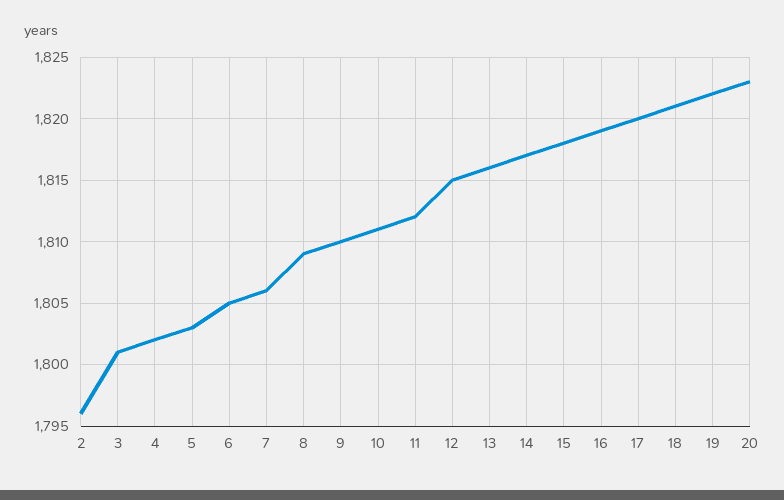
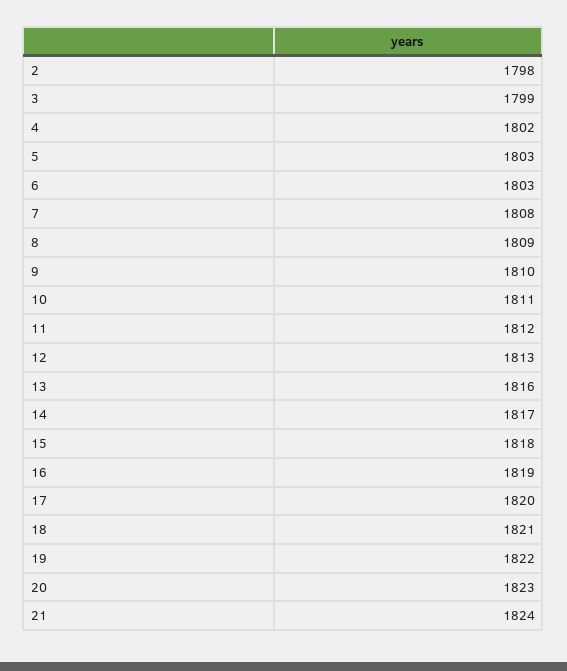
2: 1796 -> 1798
3: 1801 -> 1799
6: 1805 -> 1803
7: 1806 -> 1808
12: 1815 -> 1813
21: none -> 1824

